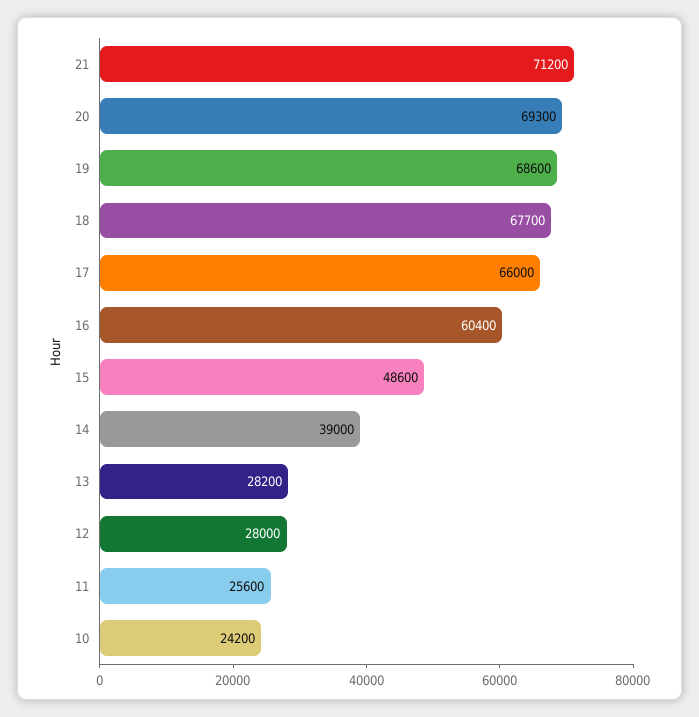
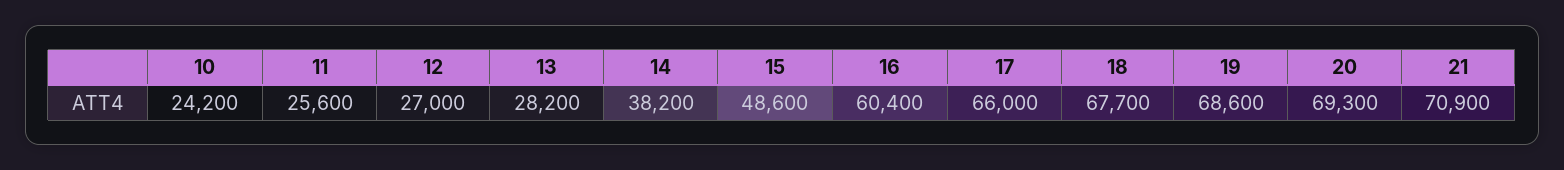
21: 71200 -> 70900
14: 39000 -> 38200
12: 28000 -> 27000

